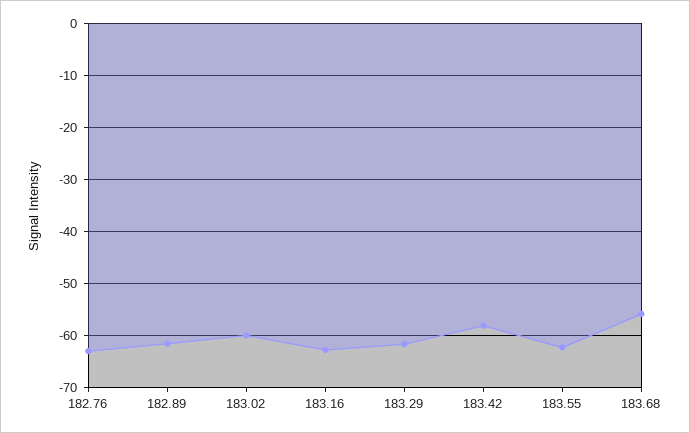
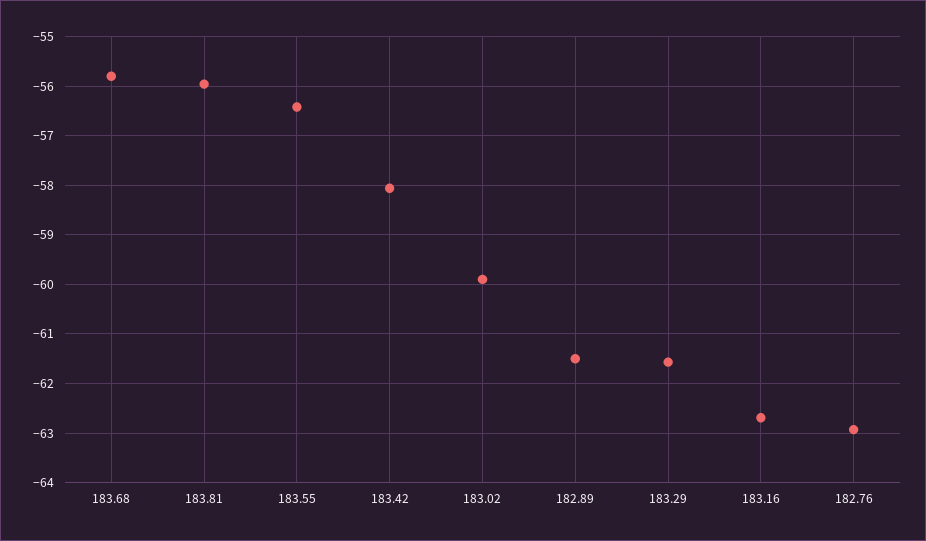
183.55: -62 -> -56.4
183.81: none -> -56

